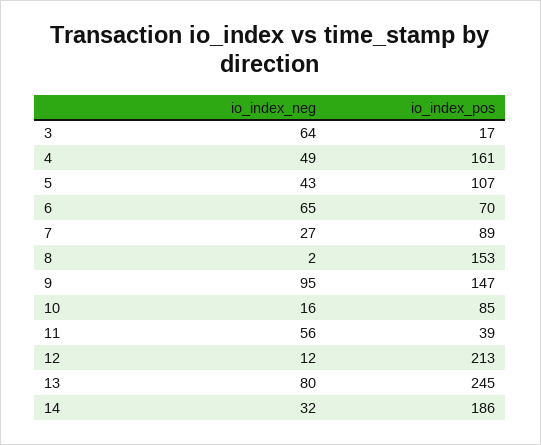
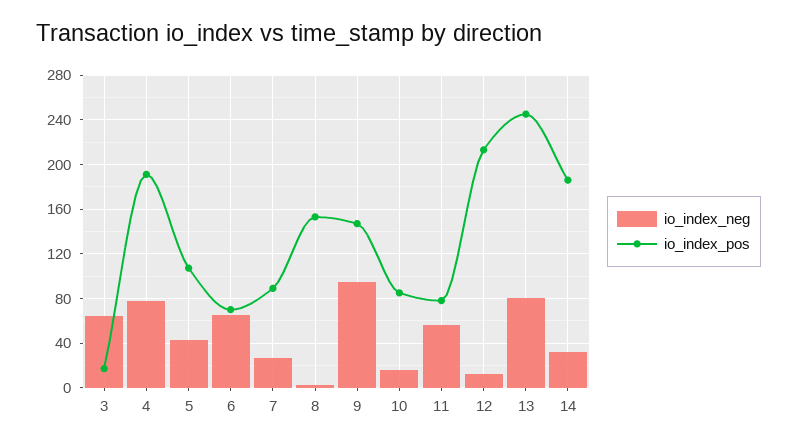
io_index_neg, 4: 49 -> 80
io_index_pos, 4: 161 -> 190
io_index_pos, 11: 39 -> 80

